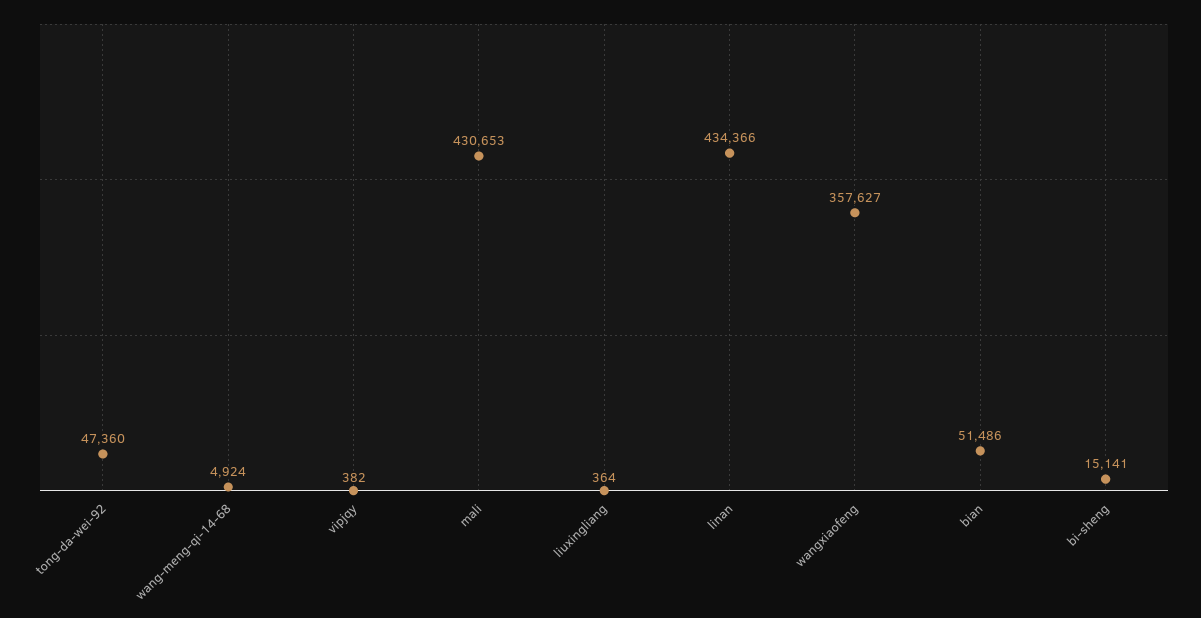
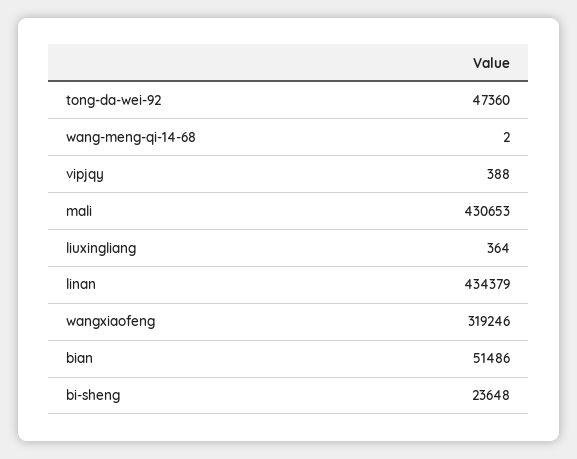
wang-meng-qi-14-68: 4924 -> 2
vipjqy: 382 -> 388
linan: 434366 -> 434379
wangxiaofeng: 357627 -> 319246
bi-sheng: 15141 -> 23648

